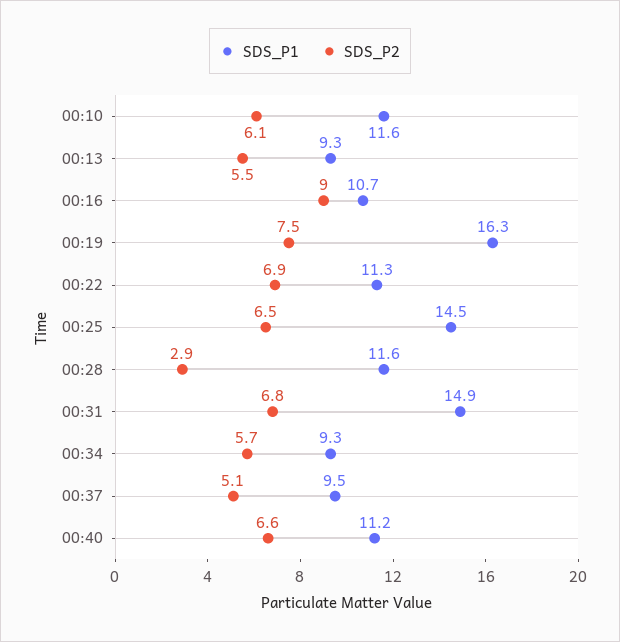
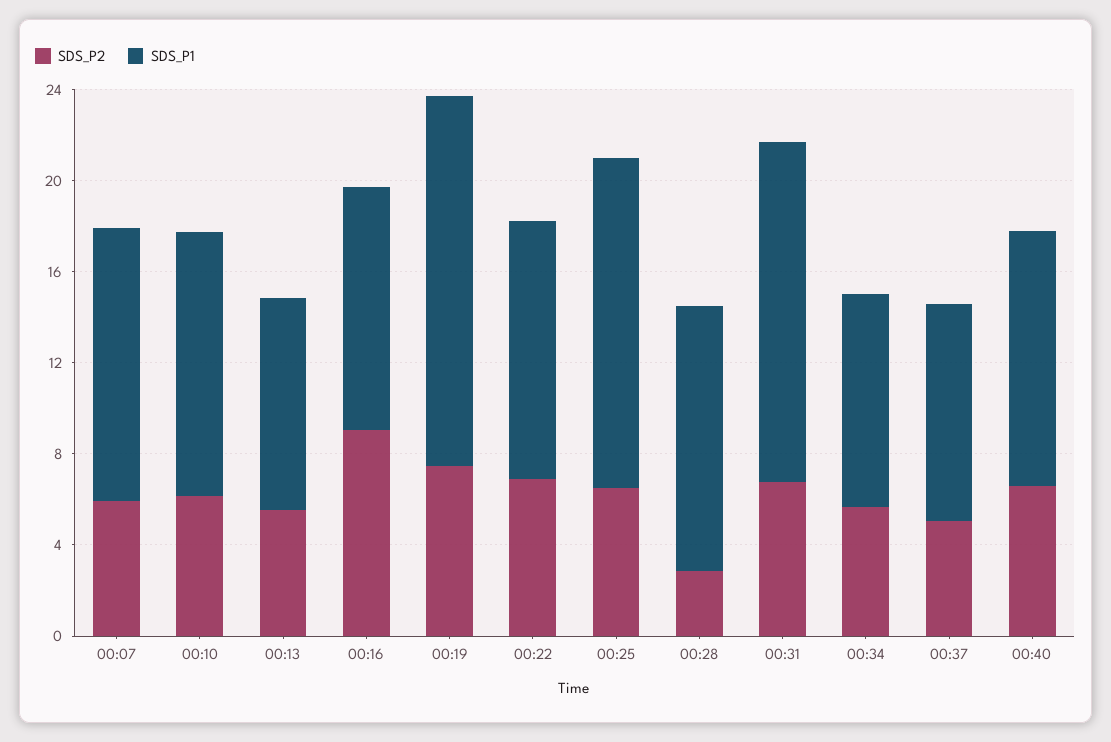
SDS_P2, 00:07: none -> 6
SDS_P1, 00:07: none -> 12

